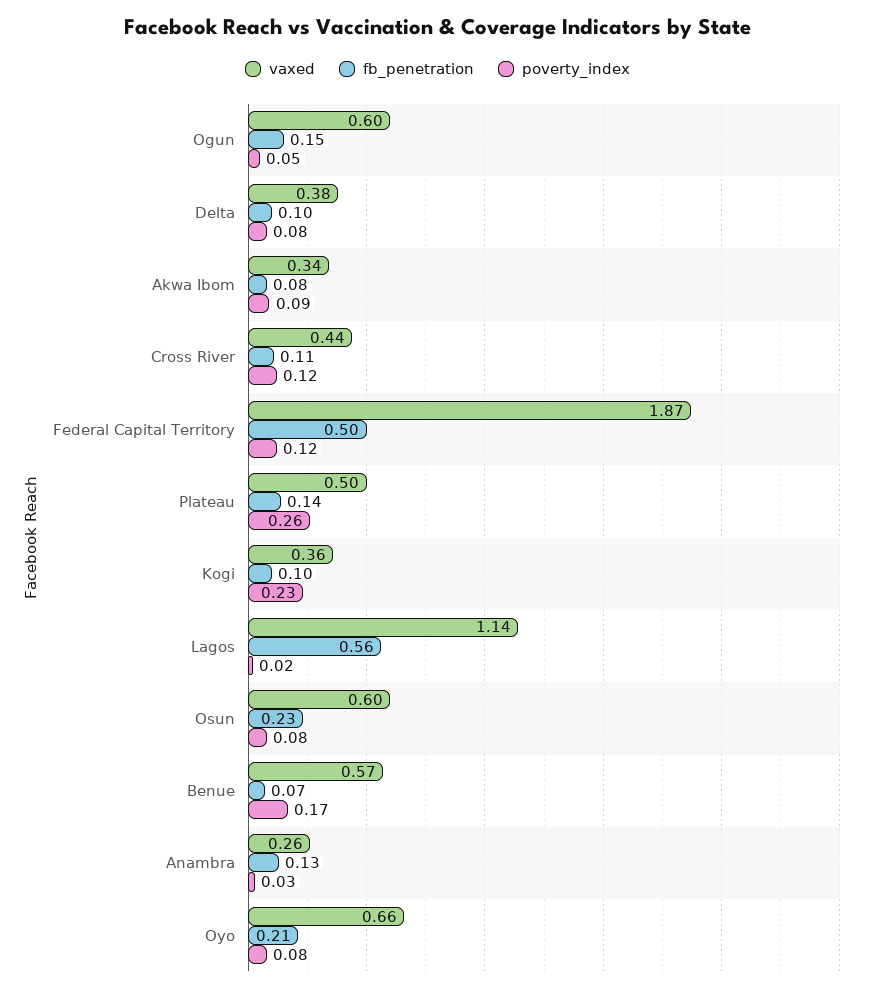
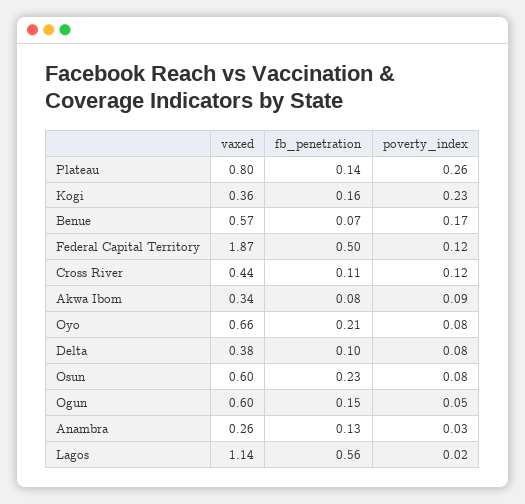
vaxed, Plateau: 0.5 -> 0.8
fb_penetration, Kogi: 0.1 -> 0.16

